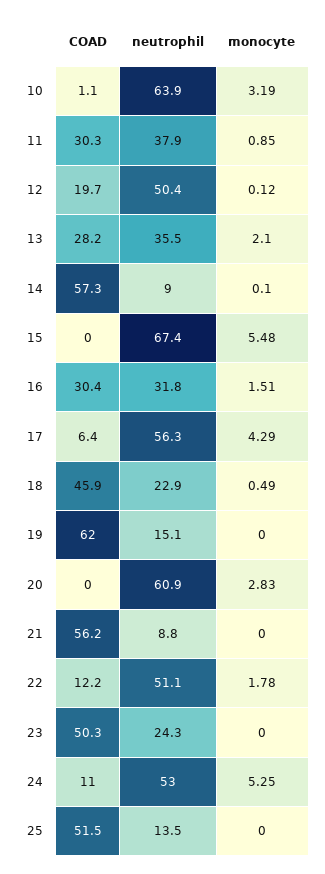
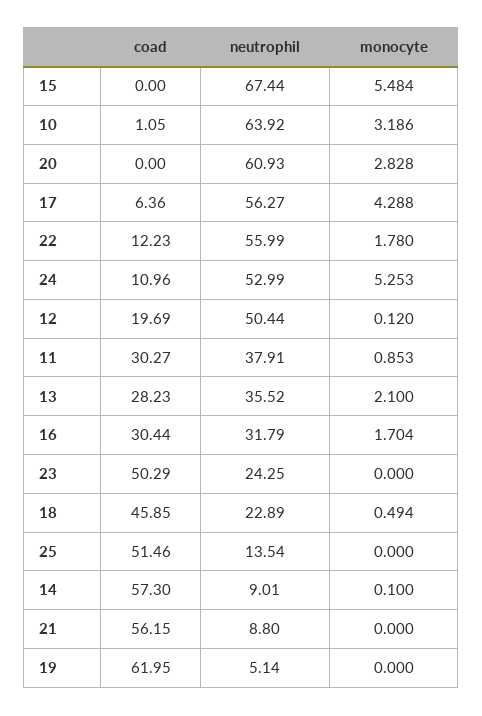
monocyte, 16: 1.51 -> 1.704
neutrophil, 19: 15.1 -> 5.14
neutrophil, 22: 51.1 -> 55.99

